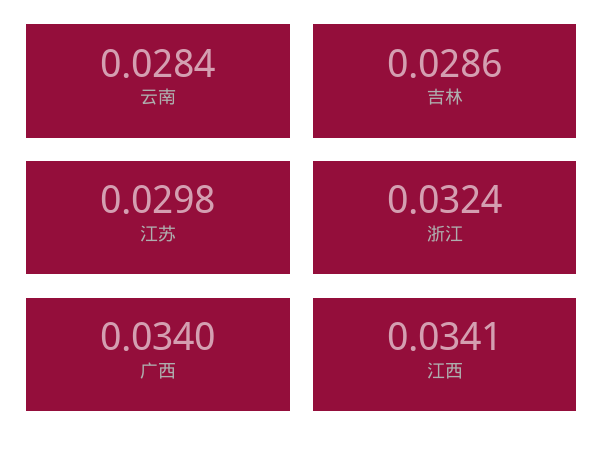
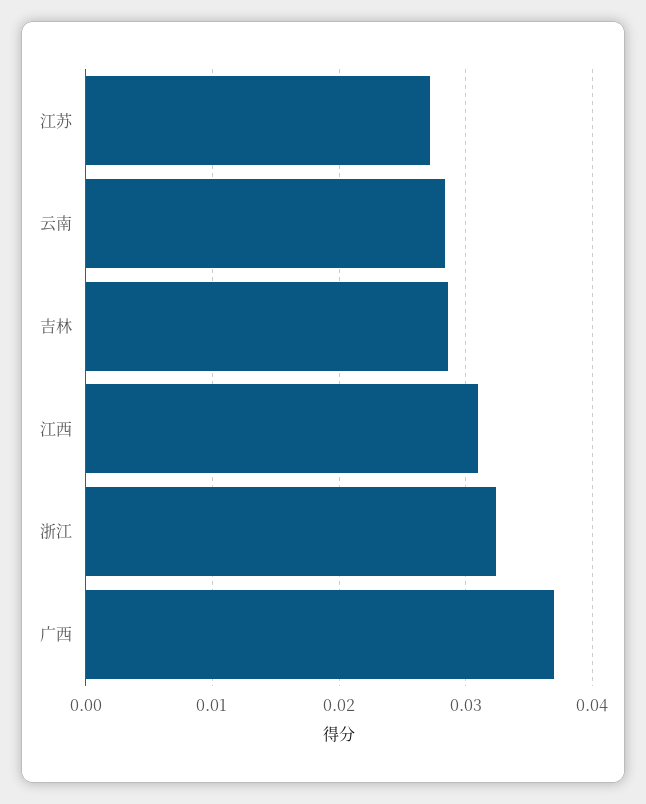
江苏: 0.0298 -> 0.027
广西: 0.034 -> 0.037
江西: 0.0341 -> 0.031

